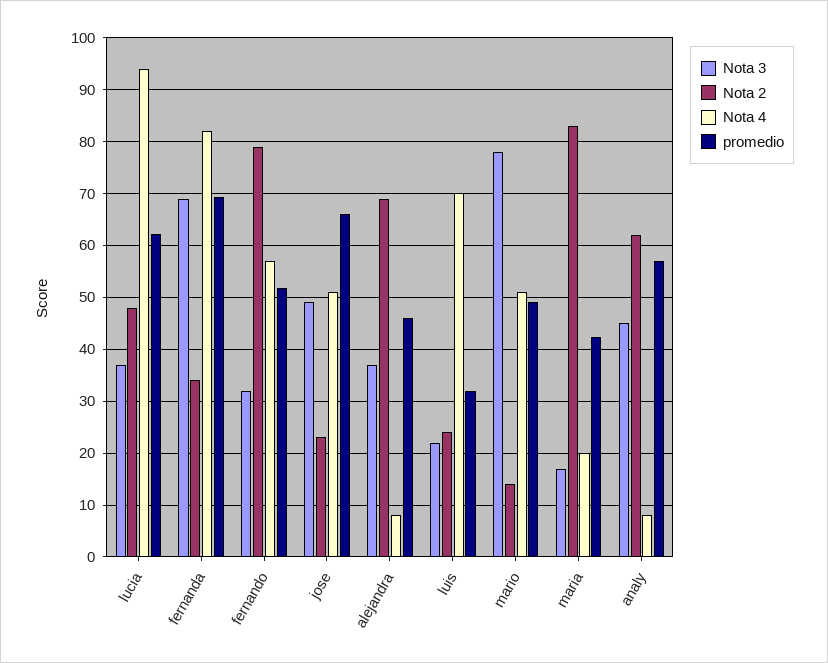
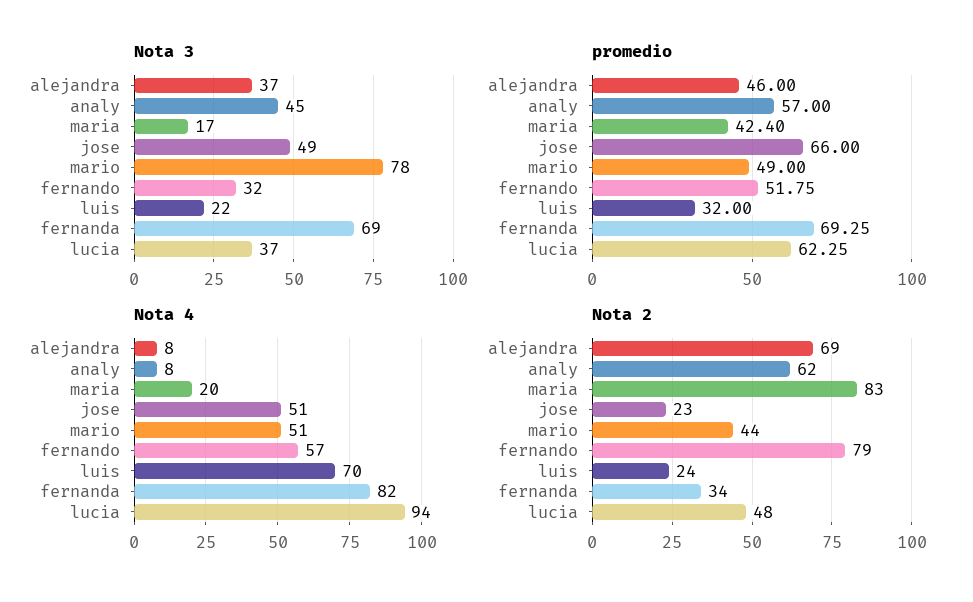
Nota 2, mario: 14 -> 44

